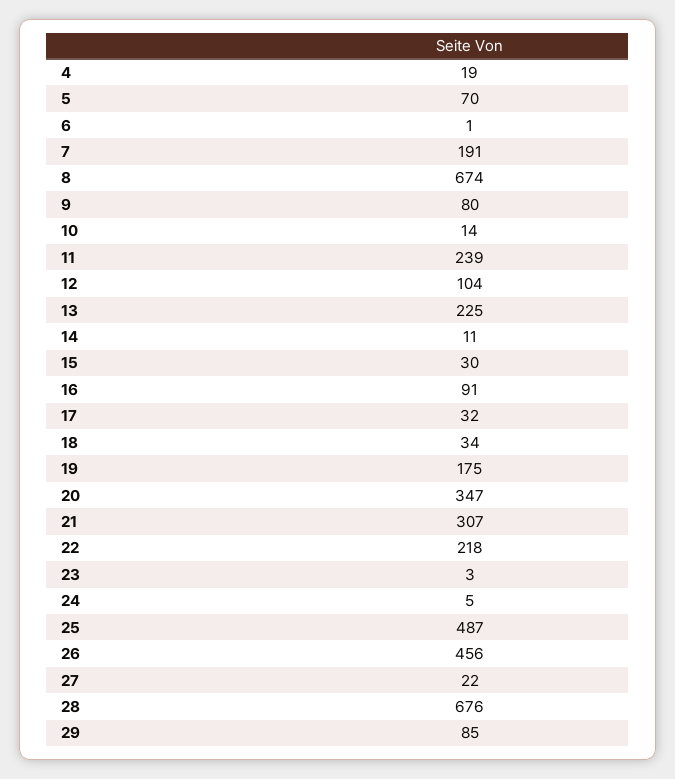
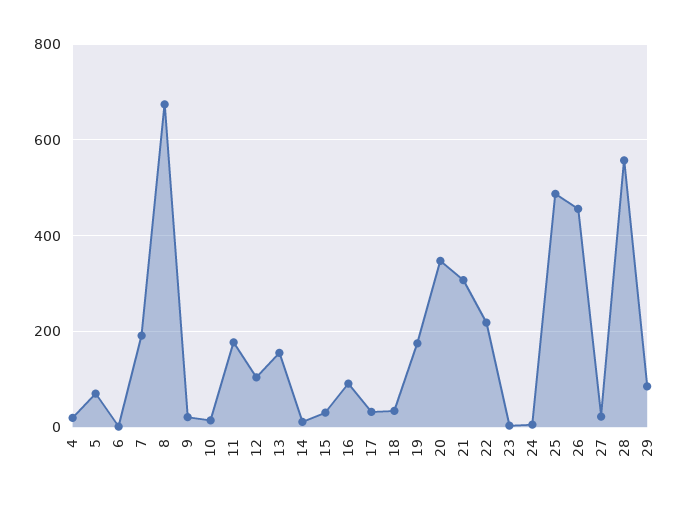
9: 80 -> 20
11: 239 -> 180
13: 225 -> 160
28: 676 -> 560

